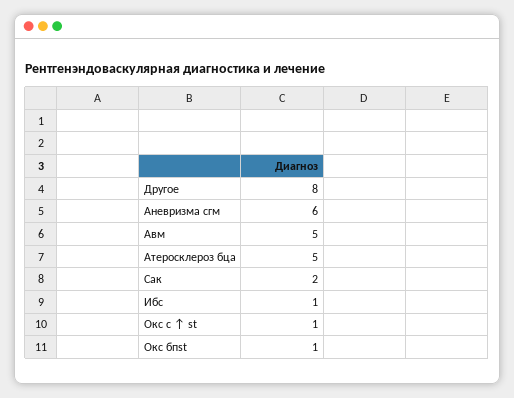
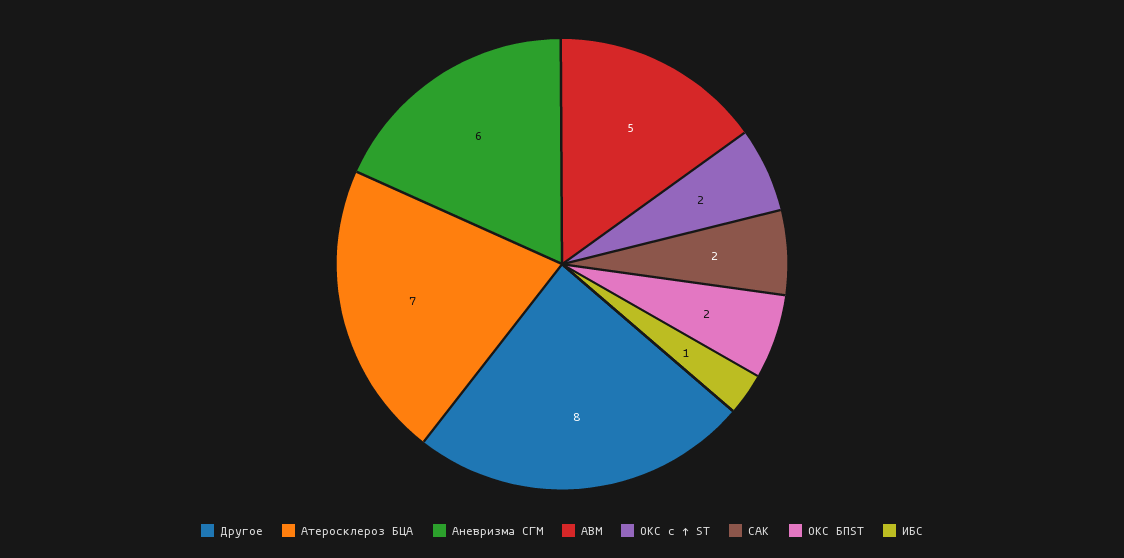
Атеросклероз бца: 5 -> 7
Окс с ↑ st: 1 -> 2
Окс бпst: 1 -> 2

